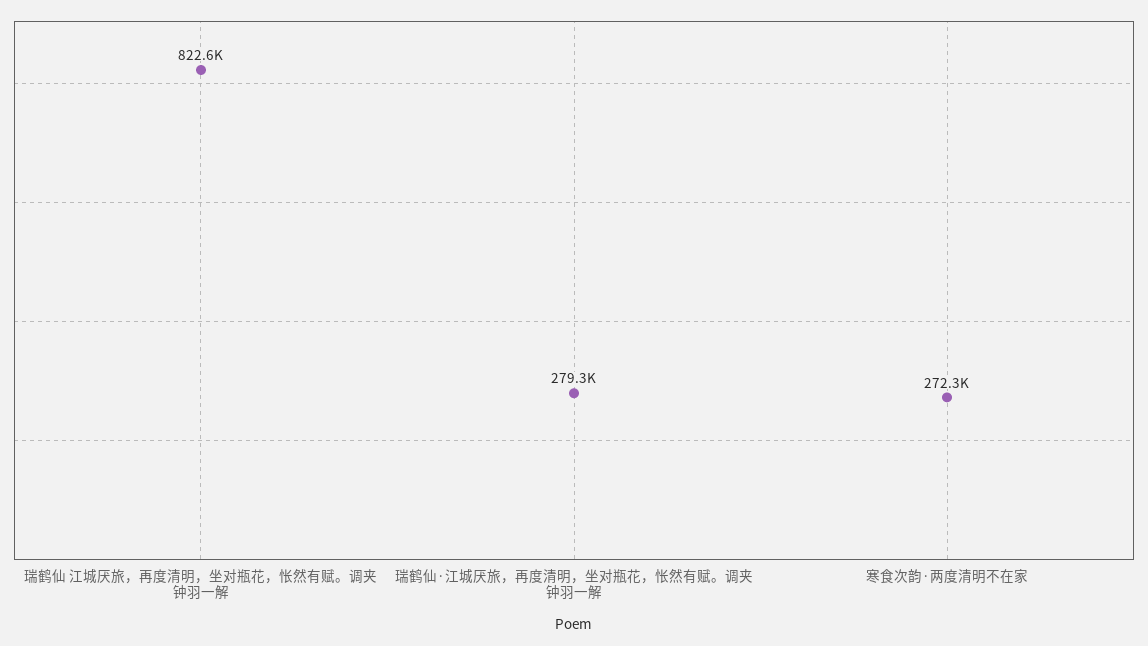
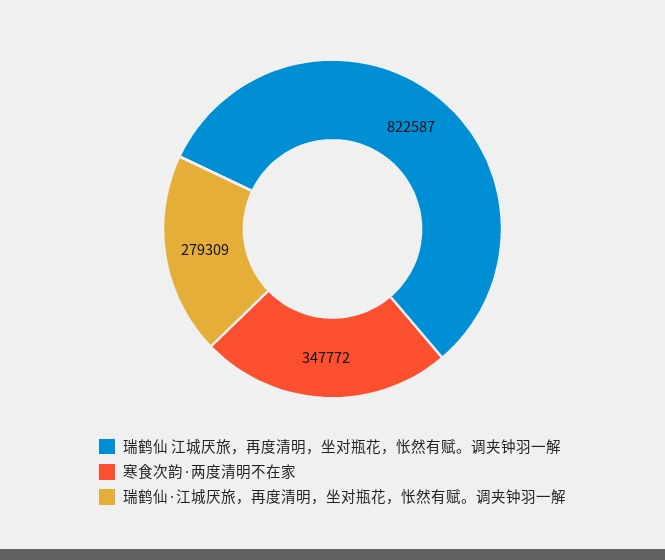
寒食次韵·两度清明不在家: 272300 -> 347772

